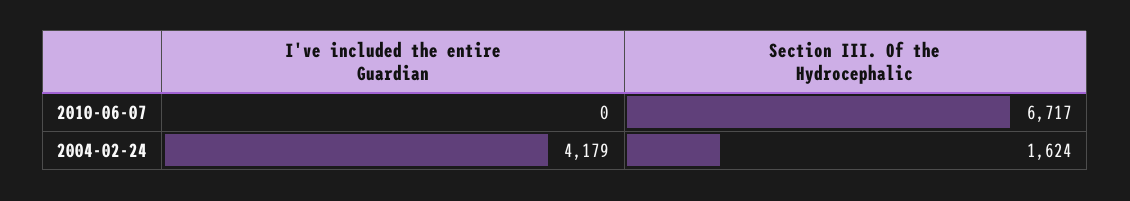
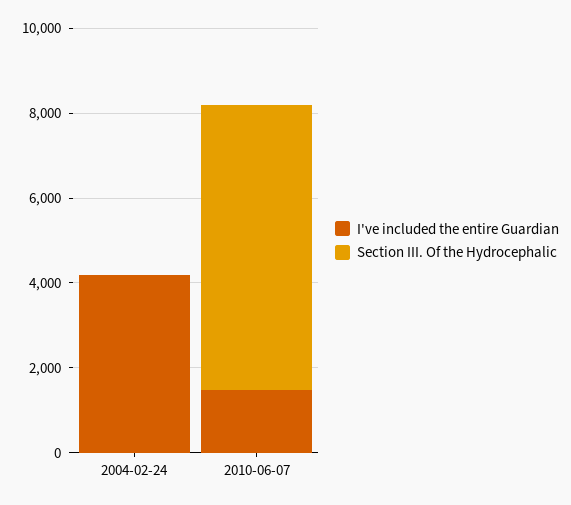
I've included the entire Guardian, 2010-06-07: 0 -> 1500
Section III. Of the Hydrocephalic, 2004-02-24: 1624 -> 0

